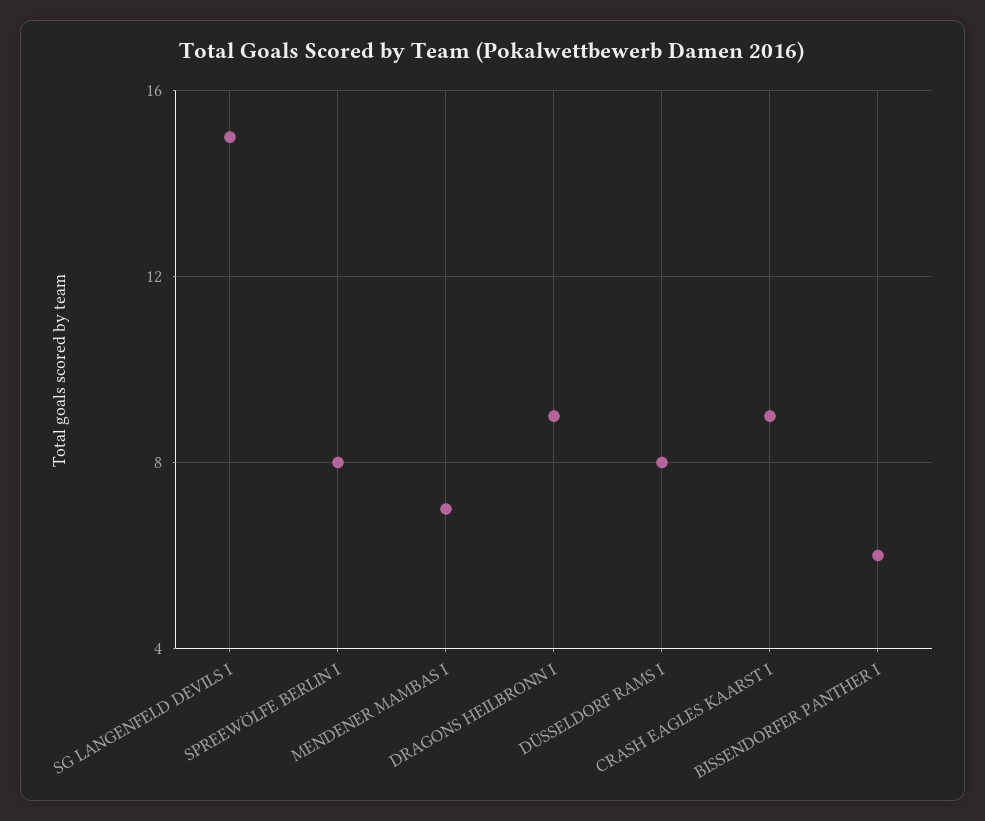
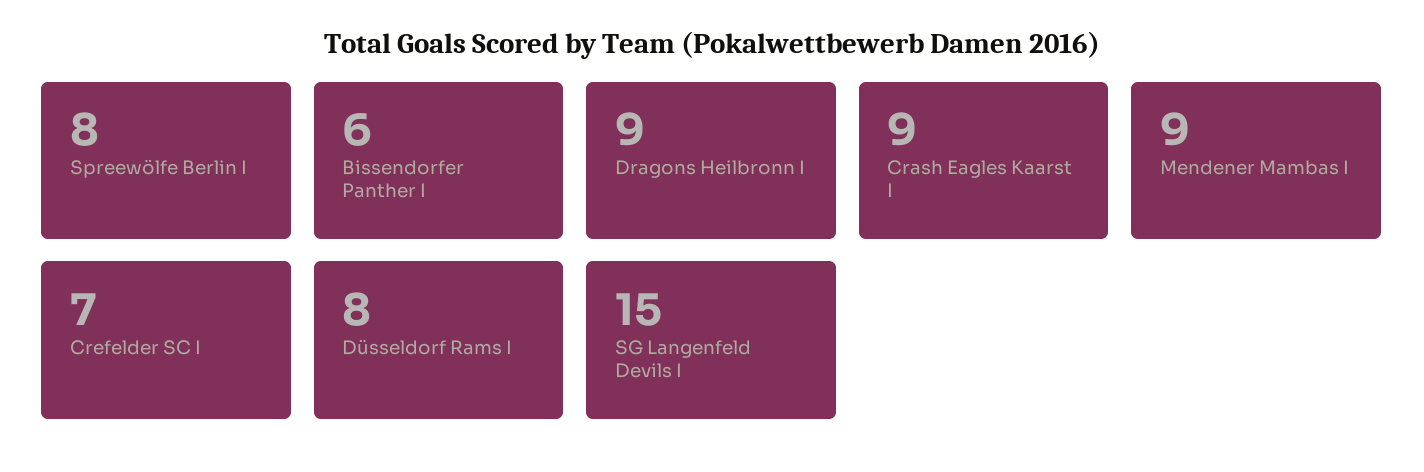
MENDENER MAMBAS I: 7 -> 9
Crefelder SC I: none -> 7

